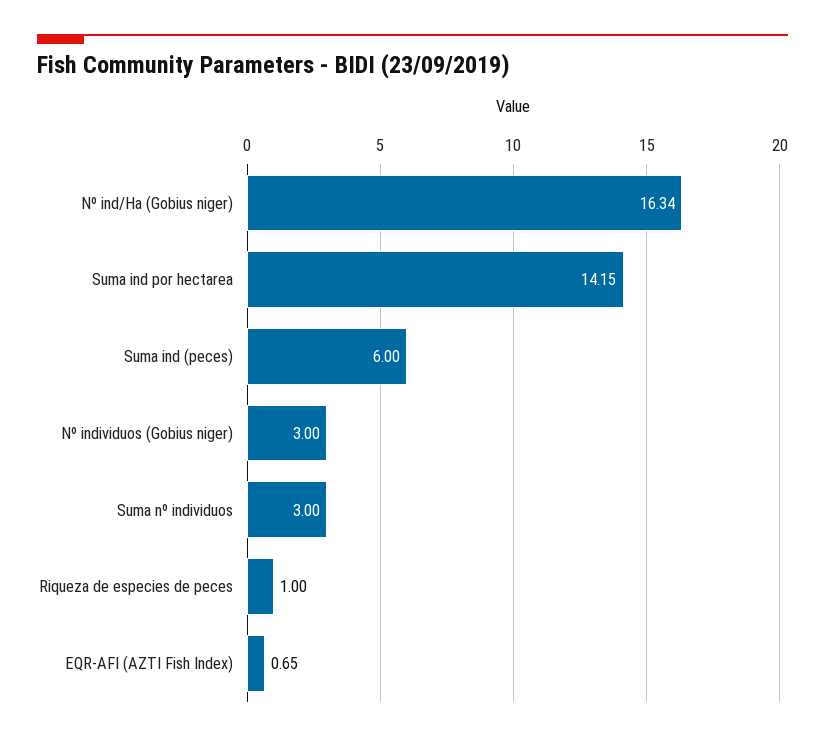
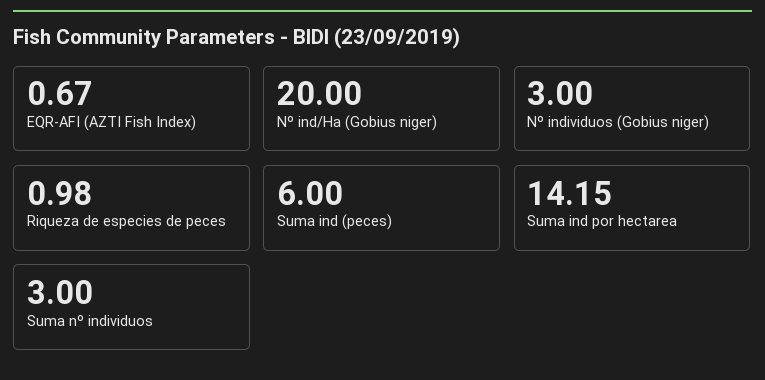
Nº ind/Ha (Gobius niger): 16.34 -> 20
Riqueza de especies de peces: 1 -> 0.98
EQR-AFI (AZTI Fish Index): 0.65 -> 0.67

